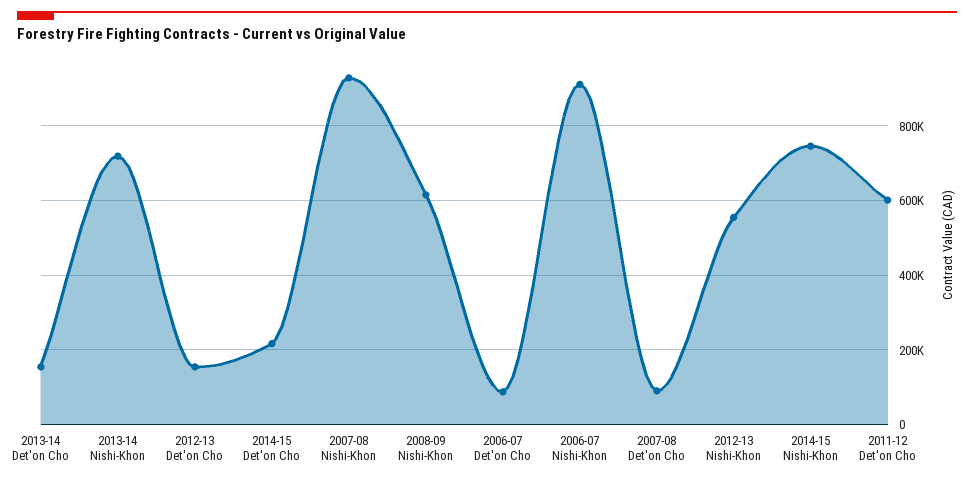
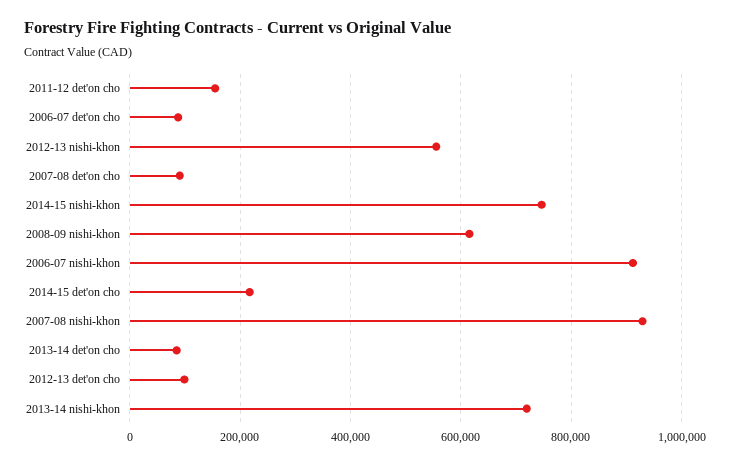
2013-14 Det'on Cho: 160000 -> 80000
2012-13 Det'on Cho: 160000 -> 100000
2011-12 Det'on Cho: 600000 -> 160000

